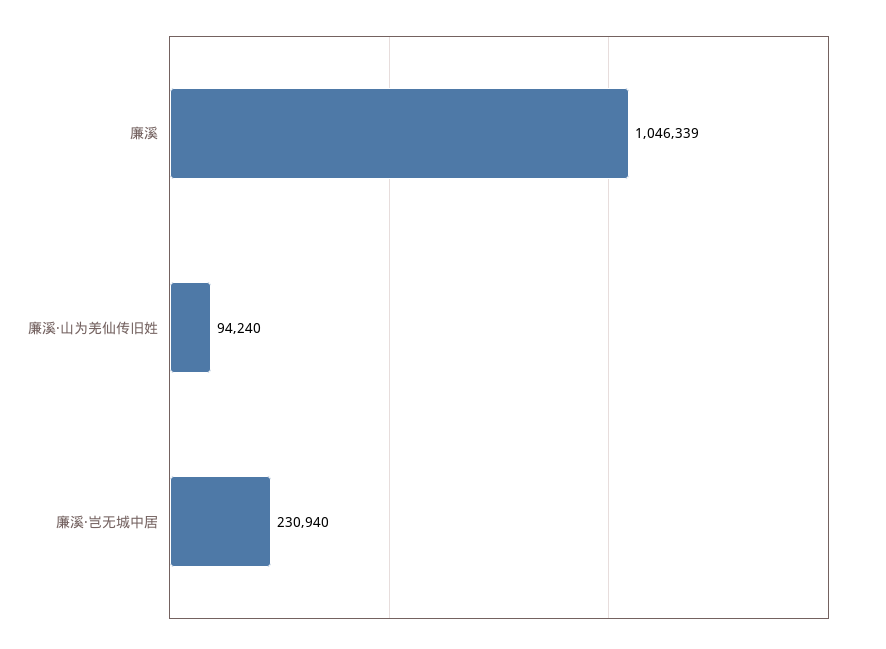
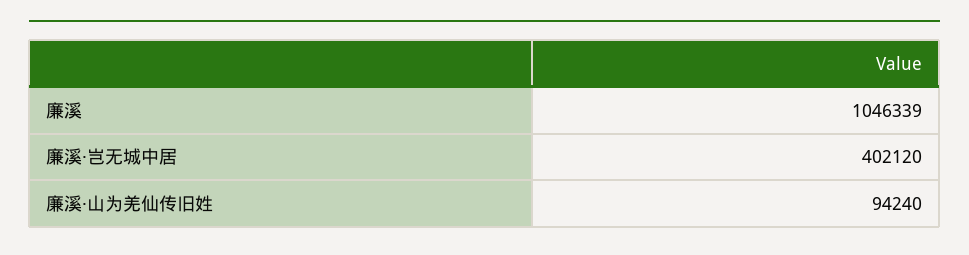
廉溪·岂无城中居: 230940 -> 402120

